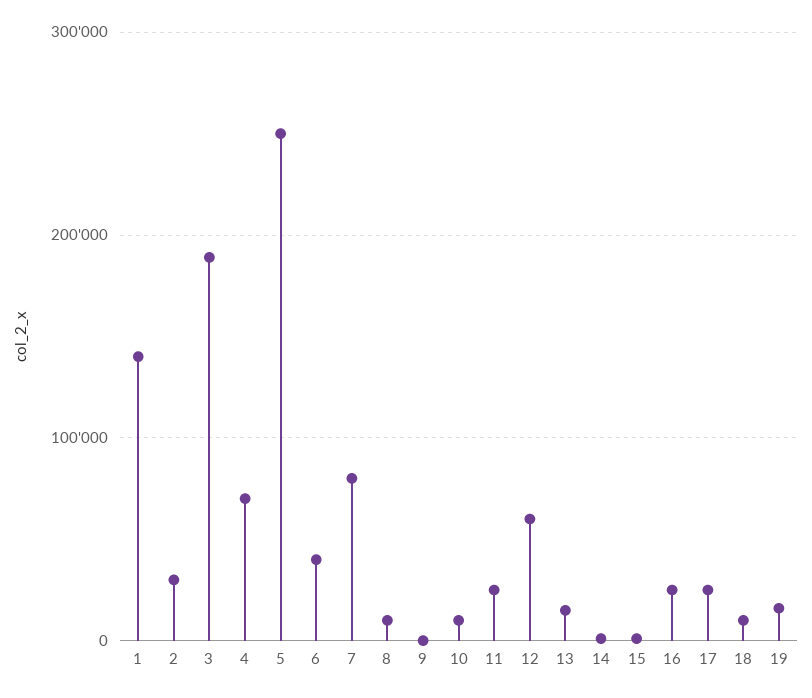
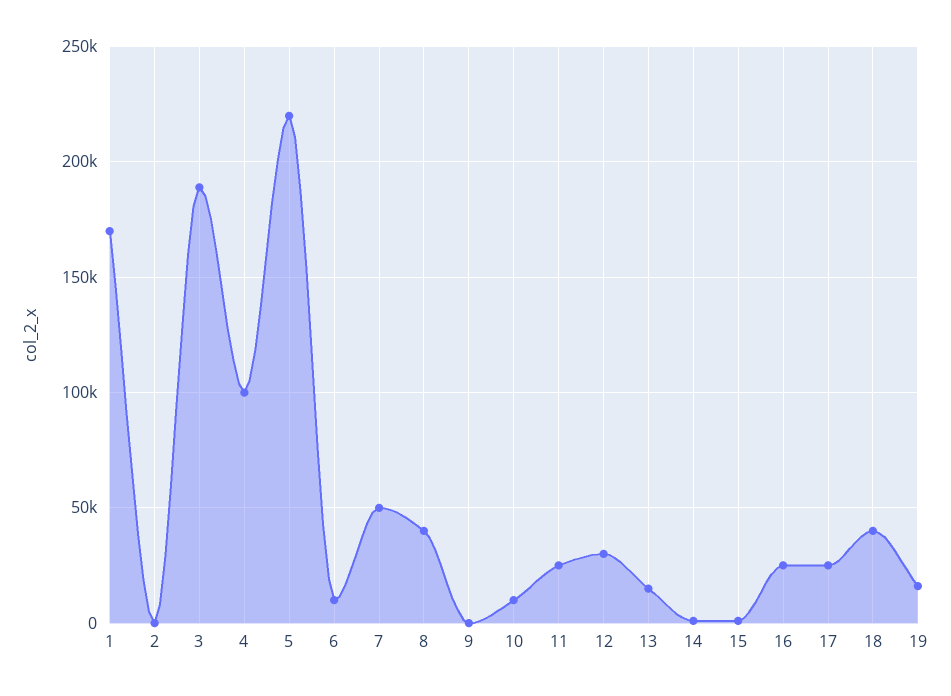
1: 140000 -> 170000
2: 30000 -> 0
4: 70000 -> 100000
5: 250000 -> 220000
6: 40000 -> 10000
7: 80000 -> 50000
8: 10000 -> 40000
12: 60000 -> 30000
18: 10000 -> 40000

